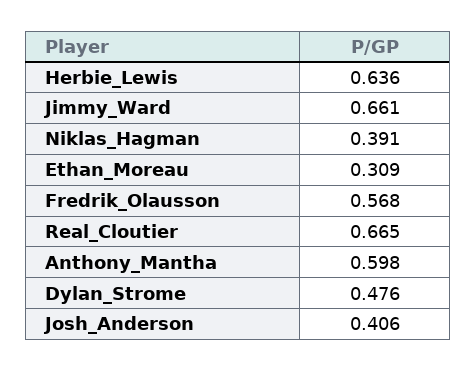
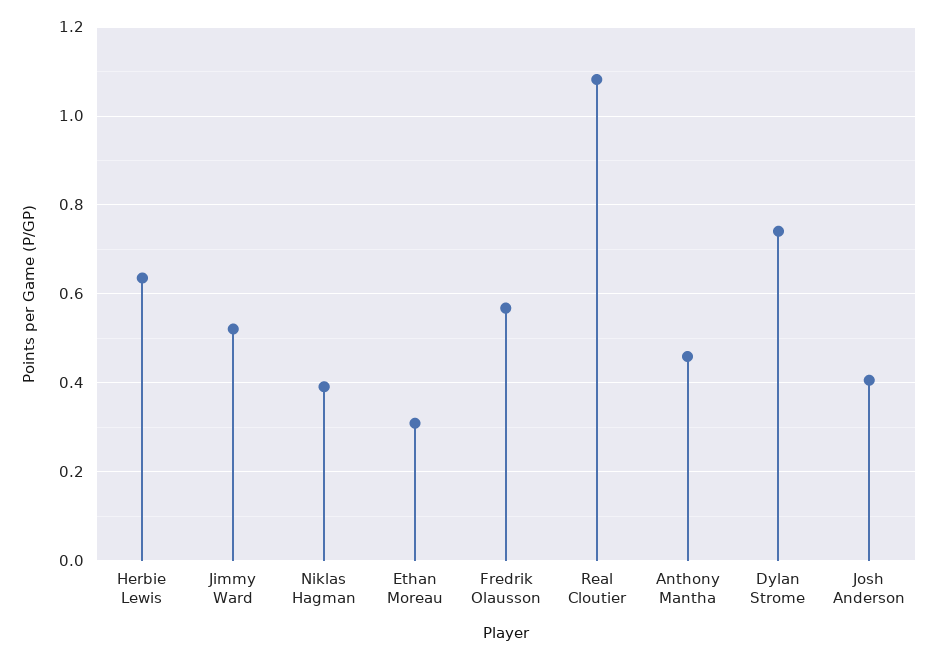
Jimmy_Ward: 0.661 -> 0.52
Real_Cloutier: 0.665 -> 1.08
Anthony_Mantha: 0.598 -> 0.46
Dylan_Strome: 0.476 -> 0.74

